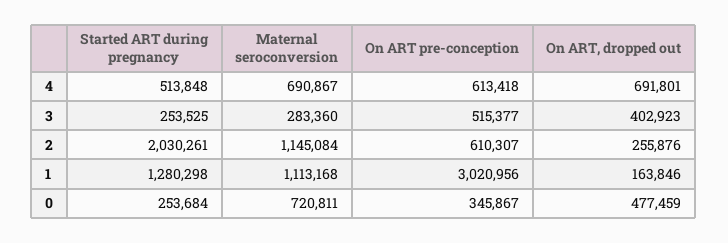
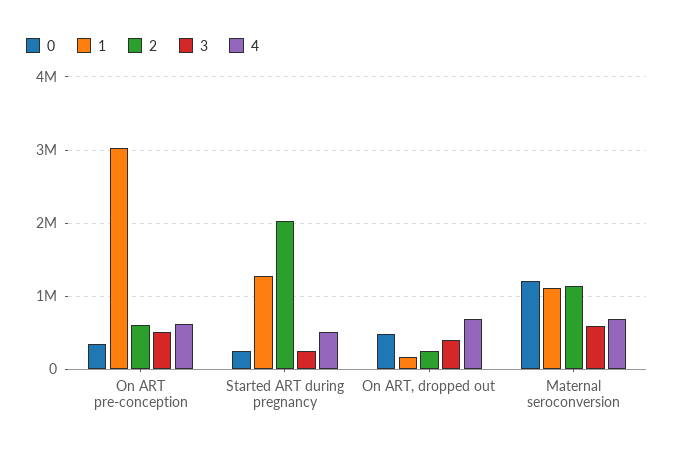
3, Maternal seroconversion: 283360 -> 600000
0, Maternal seroconversion: 720811 -> 1200000

